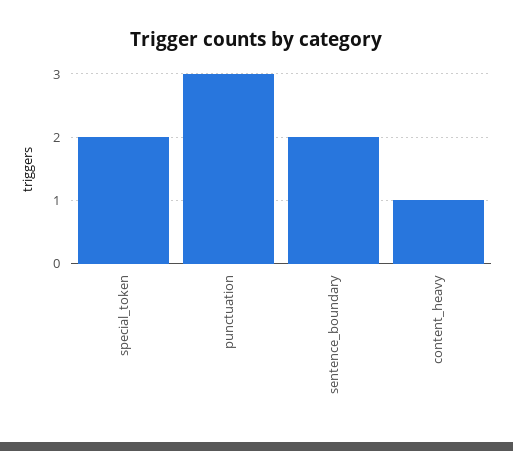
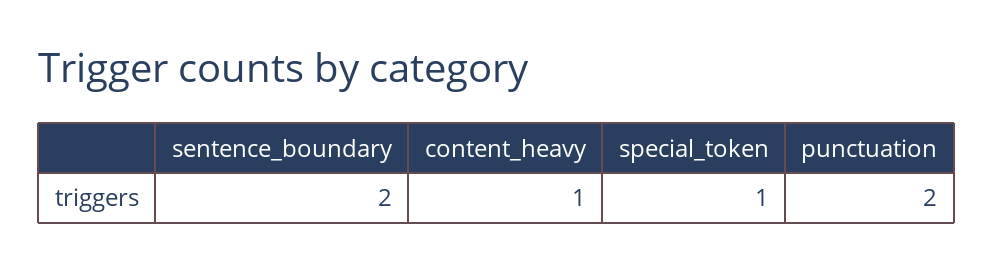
special_token: 2 -> 1
punctuation: 3 -> 2

